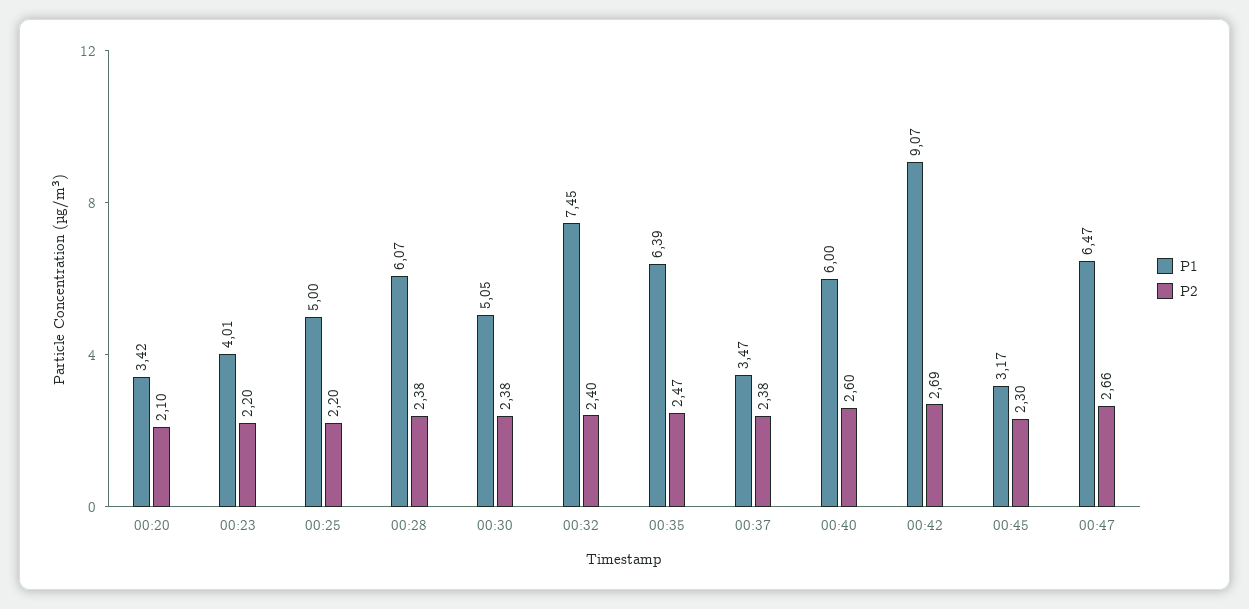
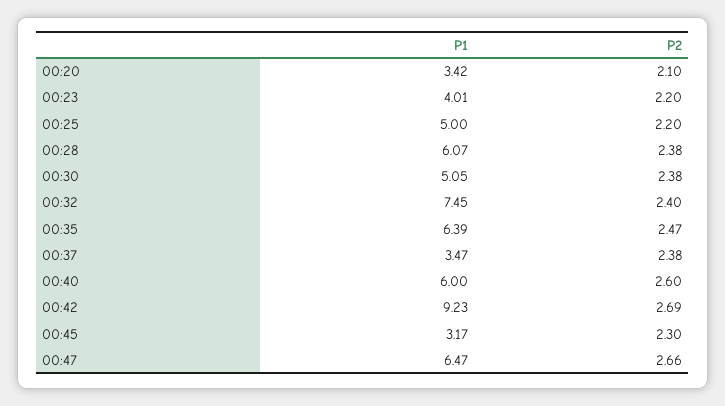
P1, 00:42: 9.07 -> 9.23

